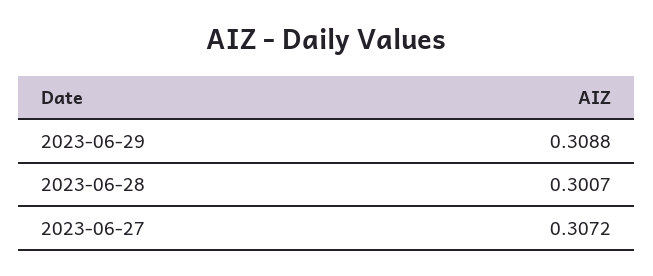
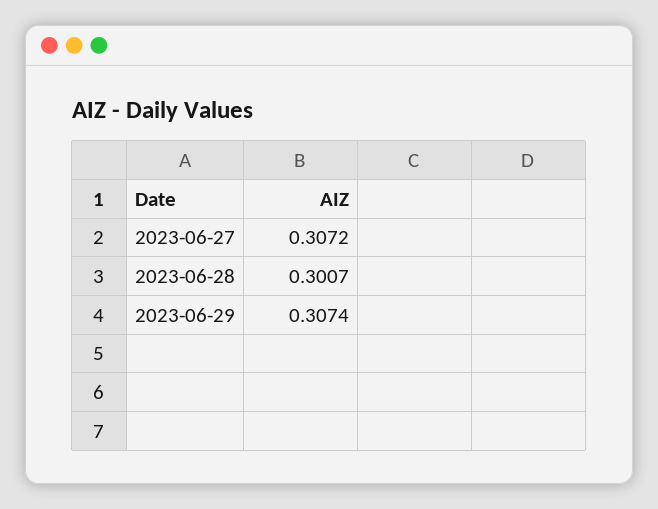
2023-06-29: 0.3088 -> 0.3074

